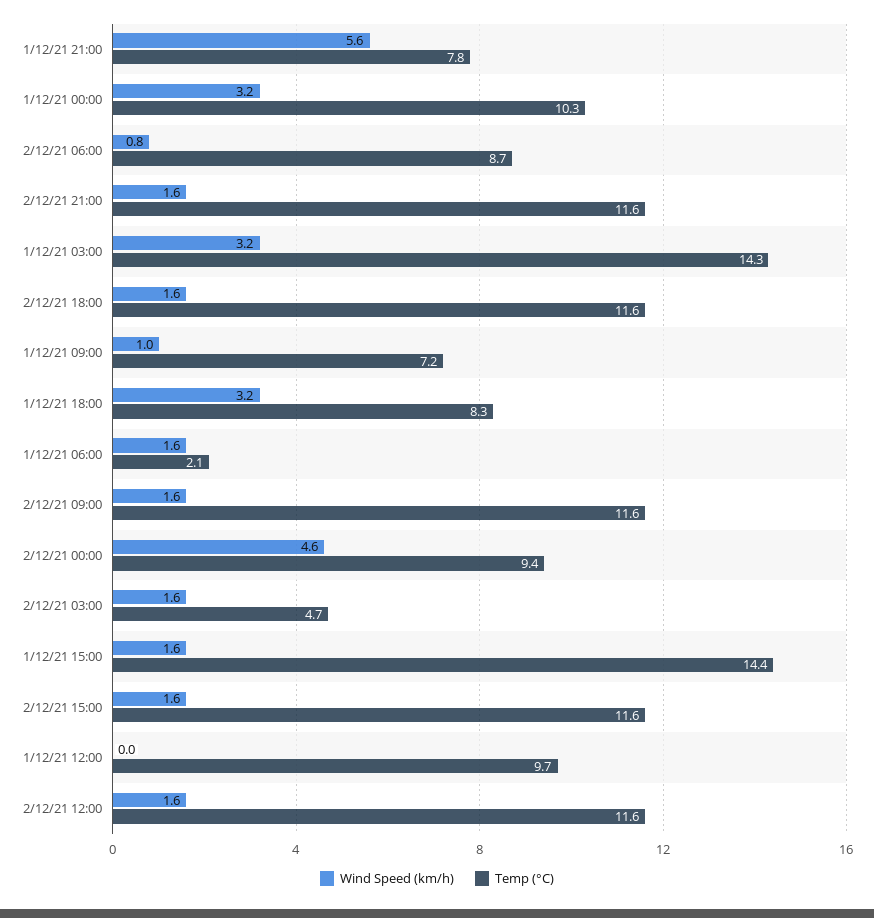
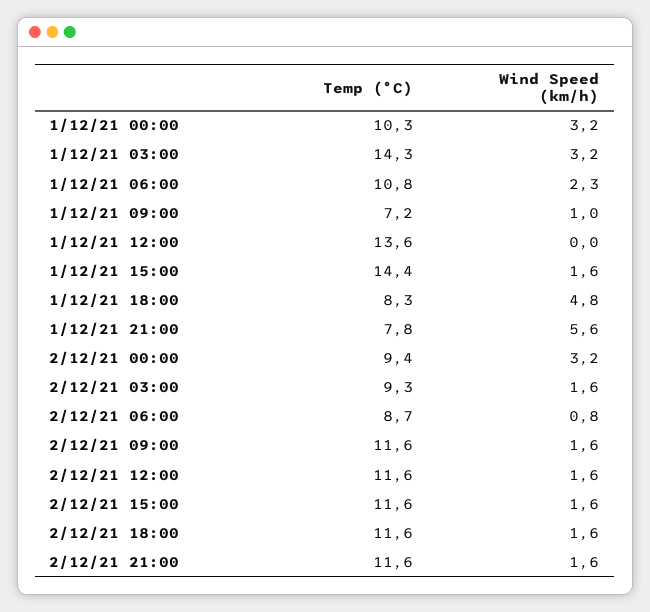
Wind Speed (km/h), 1/12/21 18:00: 3.2 -> 4.8
Wind Speed (km/h), 1/12/21 06:00: 1.6 -> 2.3
Temp (°C), 1/12/21 06:00: 2.1 -> 10.8
Wind Speed (km/h), 2/12/21 00:00: 4.6 -> 3.2
Temp (°C), 2/12/21 03:00: 4.7 -> 9.3
Temp (°C), 1/12/21 12:00: 9.7 -> 13.6

